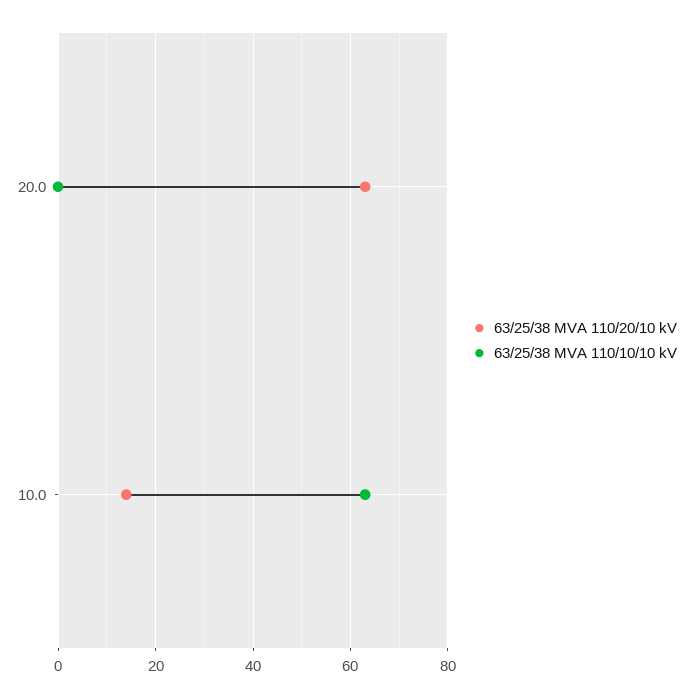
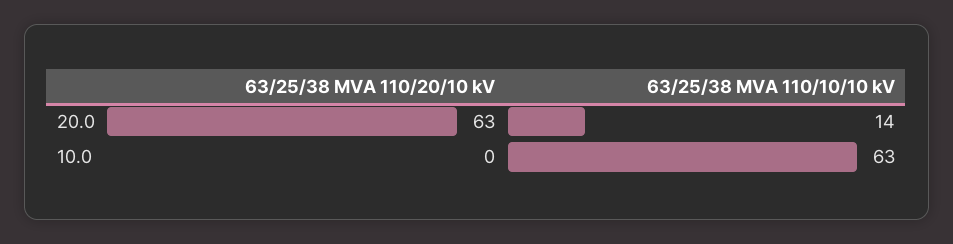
63/25/38 MVA 110/10/10 kV, 20.0: 0 -> 14
63/25/38 MVA 110/20/10 kV, 10.0: 15 -> 0

